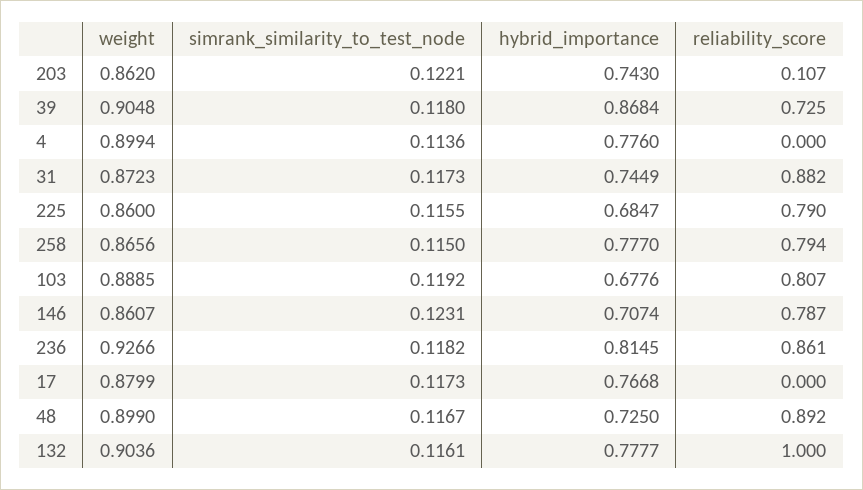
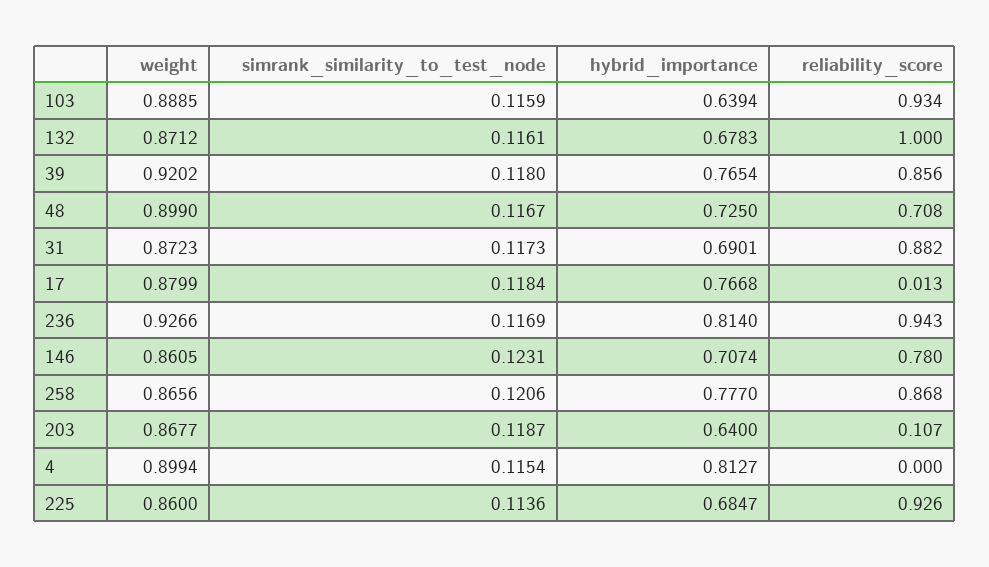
weight, 203: 0.862 -> 0.8677
simrank_similarity_to_test_node, 203: 0.1221 -> 0.1187
hybrid_importance, 203: 0.743 -> 0.64
weight, 39: 0.9048 -> 0.9202
hybrid_importance, 39: 0.8684 -> 0.7654
reliability_score, 39: 0.725 -> 0.856
simrank_similarity_to_test_node, 4: 0.1136 -> 0.1154
hybrid_importance, 4: 0.776 -> 0.8127
hybrid_importance, 31: 0.7449 -> 0.6901
simrank_similarity_to_test_node, 225: 0.1155 -> 0.1136
reliability_score, 225: 0.79 -> 0.926
simrank_similarity_to_test_node, 258: 0.115 -> 0.1206
reliability_score, 258: 0.794 -> 0.868
simrank_similarity_to_test_node, 103: 0.1192 -> 0.1159
hybrid_importance, 103: 0.6776 -> 0.6394
reliability_score, 103: 0.807 -> 0.934
weight, 146: 0.8607 -> 0.8605
reliability_score, 146: 0.787 -> 0.78
simrank_similarity_to_test_node, 236: 0.1182 -> 0.1169
hybrid_importance, 236: 0.8145 -> 0.814
reliability_score, 236: 0.861 -> 0.943
simrank_similarity_to_test_node, 17: 0.1173 -> 0.1184
reliability_score, 17: 0 -> 0.013
reliability_score, 48: 0.892 -> 0.708
weight, 132: 0.9036 -> 0.8712
hybrid_importance, 132: 0.7777 -> 0.6783

